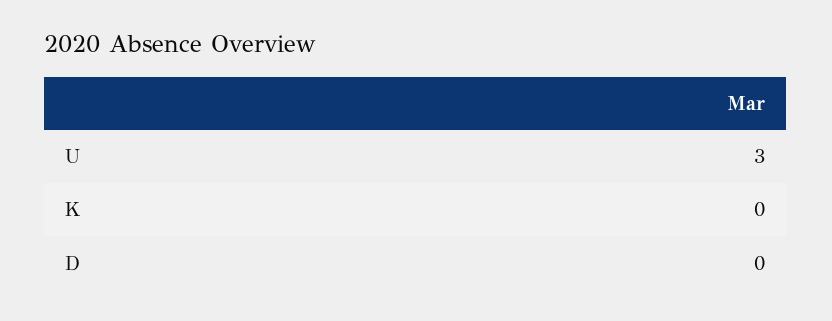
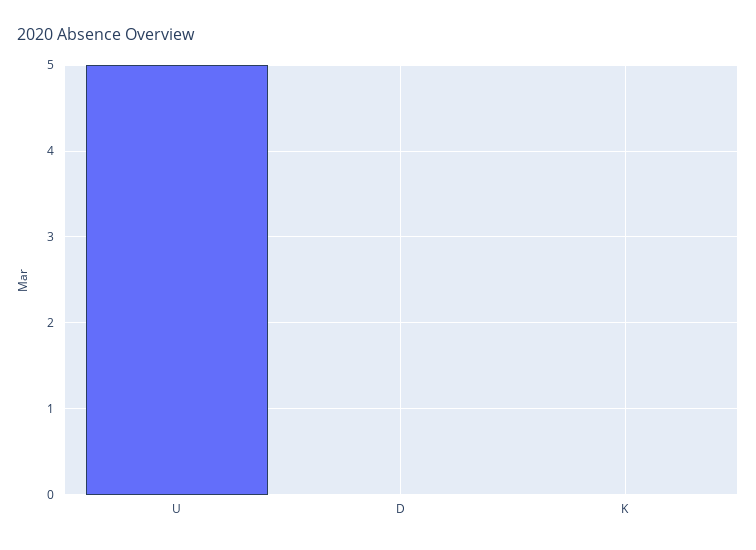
U: 3 -> 5

